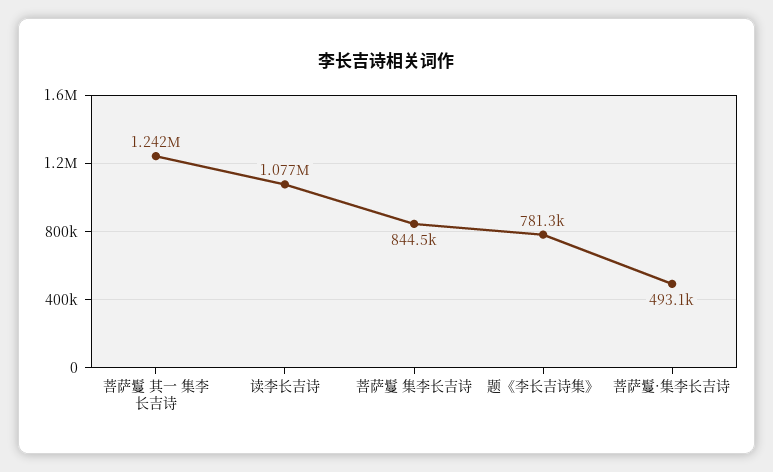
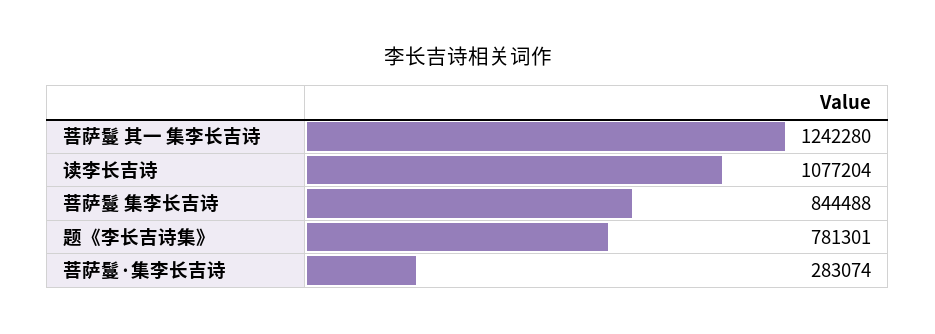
菩萨鬘·集李长吉诗: 493100 -> 283074

